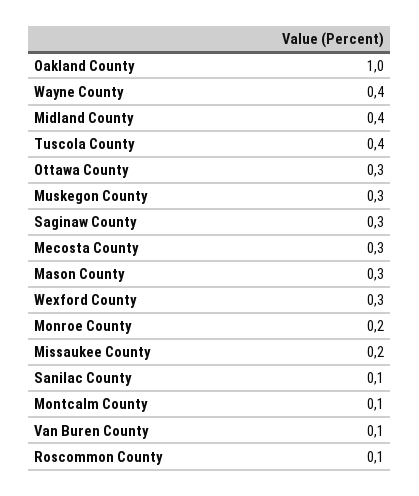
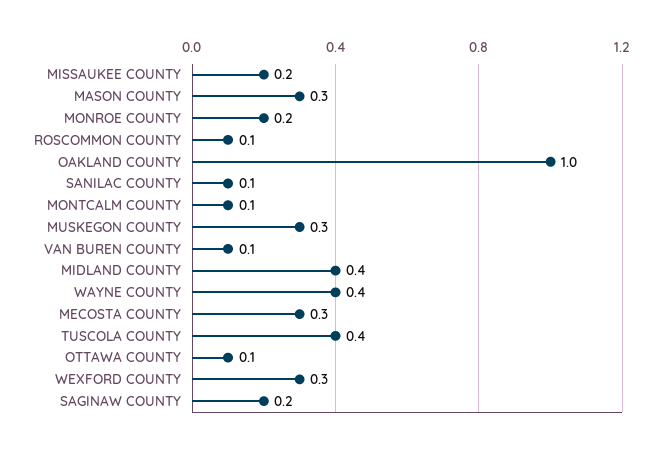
Ottawa County: 0.3 -> 0.1
Saginaw County: 0.3 -> 0.2

